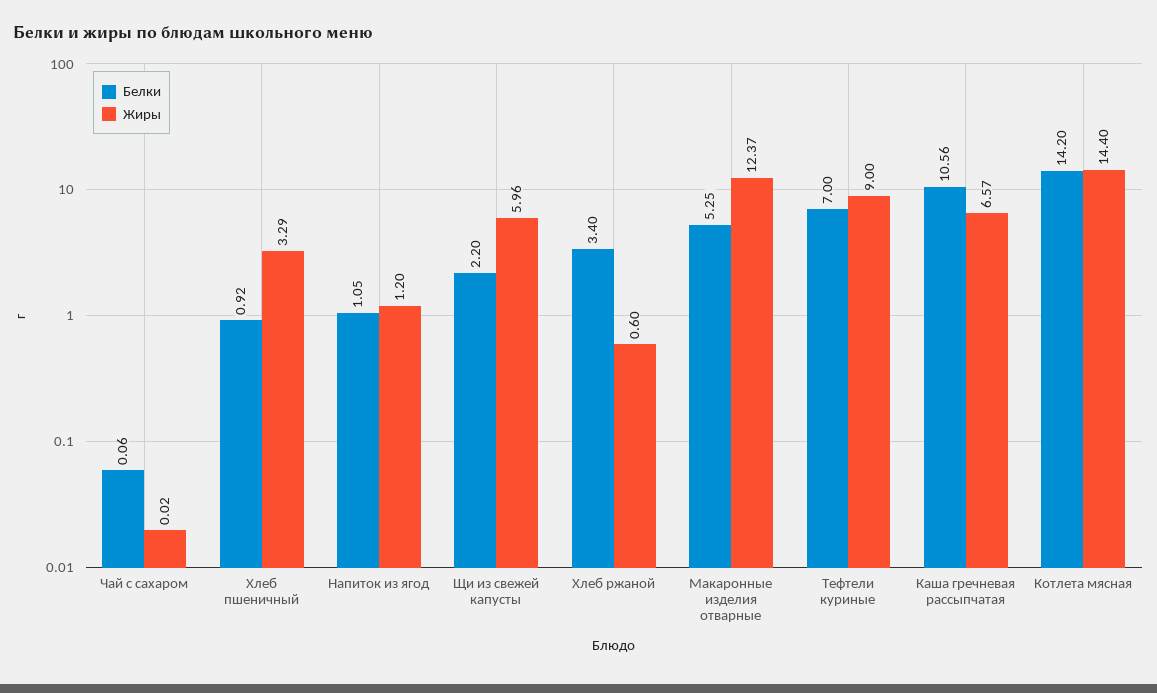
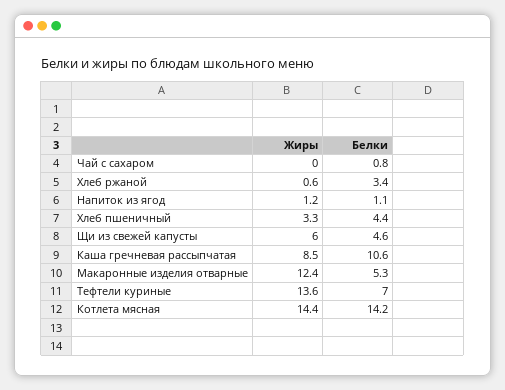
Белки, Чай с сахаром: 0.06 -> 0.8
Белки, Хлеб пшеничный: 0.92 -> 4.4
Белки, Щи из свежей капусты: 2.2 -> 4.6
Жиры, Тефтели куриные: 9 -> 13.6
Жиры, Каша гречневая рассыпчатая: 6.57 -> 8.5

